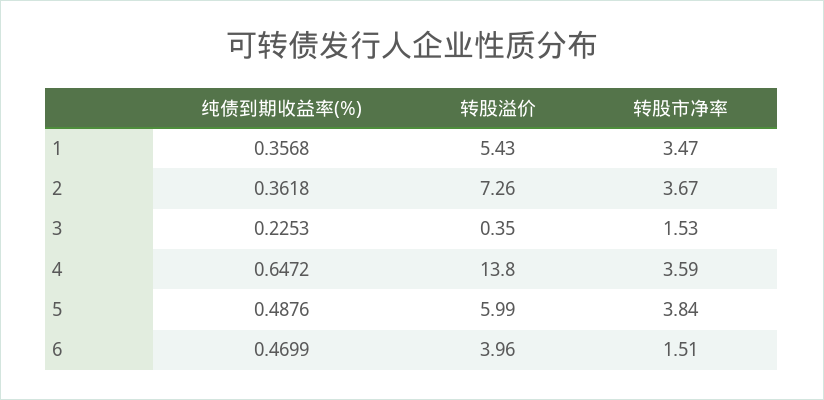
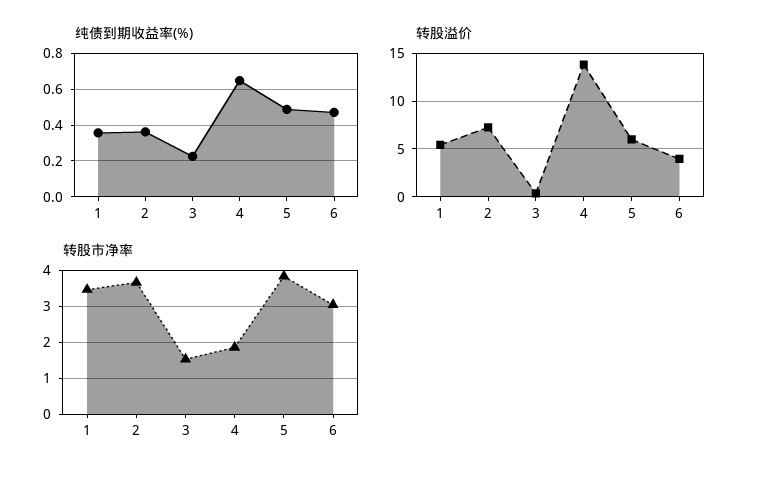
转股市净率, 4: 3.59 -> 1.8
转股市净率, 6: 1.51 -> 3

